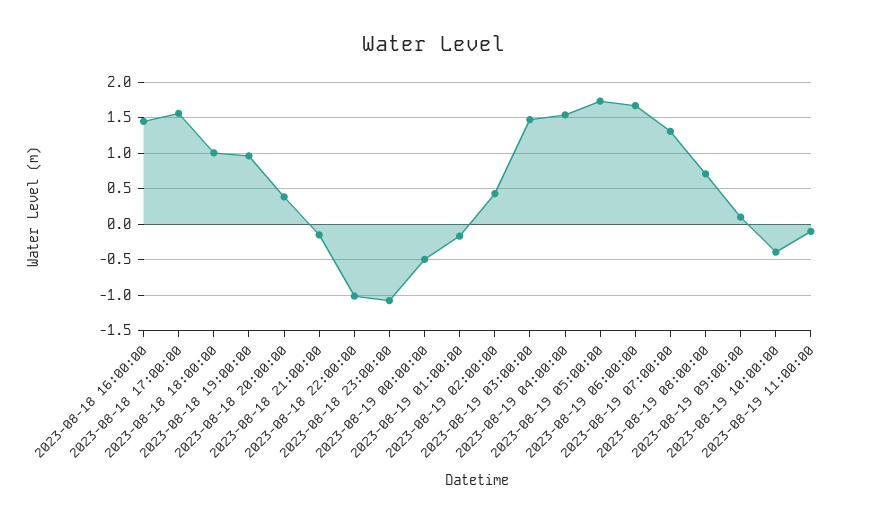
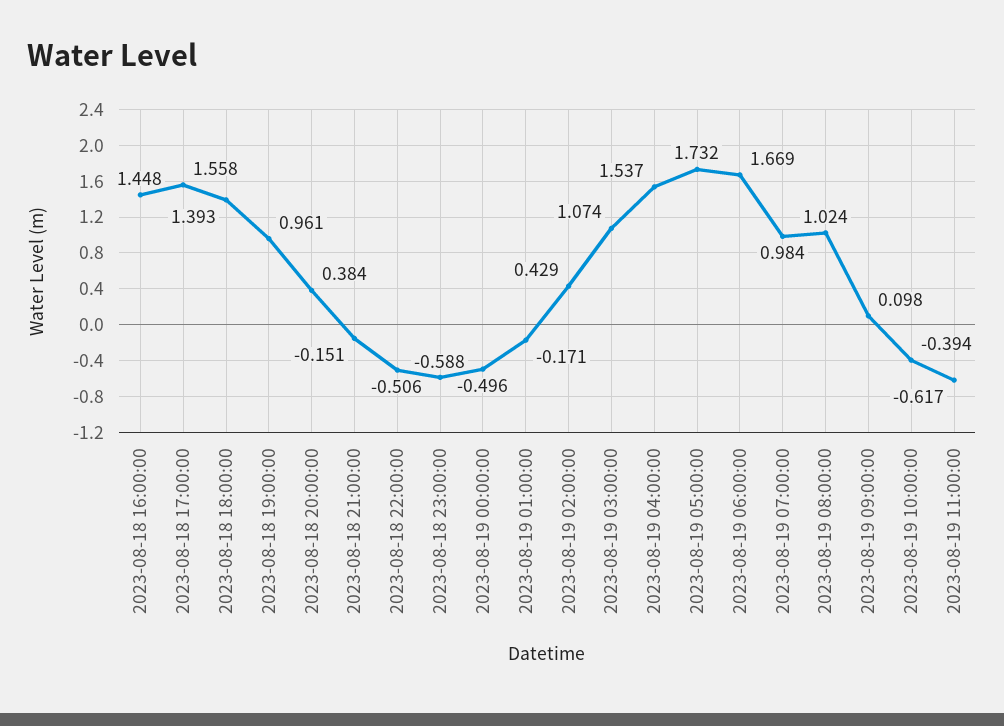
2023-08-18 18:00:00: 1 -> 1.393
2023-08-18 22:00:00: -1 -> -0.506
2023-08-18 23:00:00: -1.1 -> -0.588
2023-08-19 03:00:00: 1.5 -> 1.074
2023-08-19 07:00:00: 1.3 -> 0.984
2023-08-19 08:00:00: 0.7 -> 1.024
2023-08-19 11:00:00: -0.1 -> -0.617

